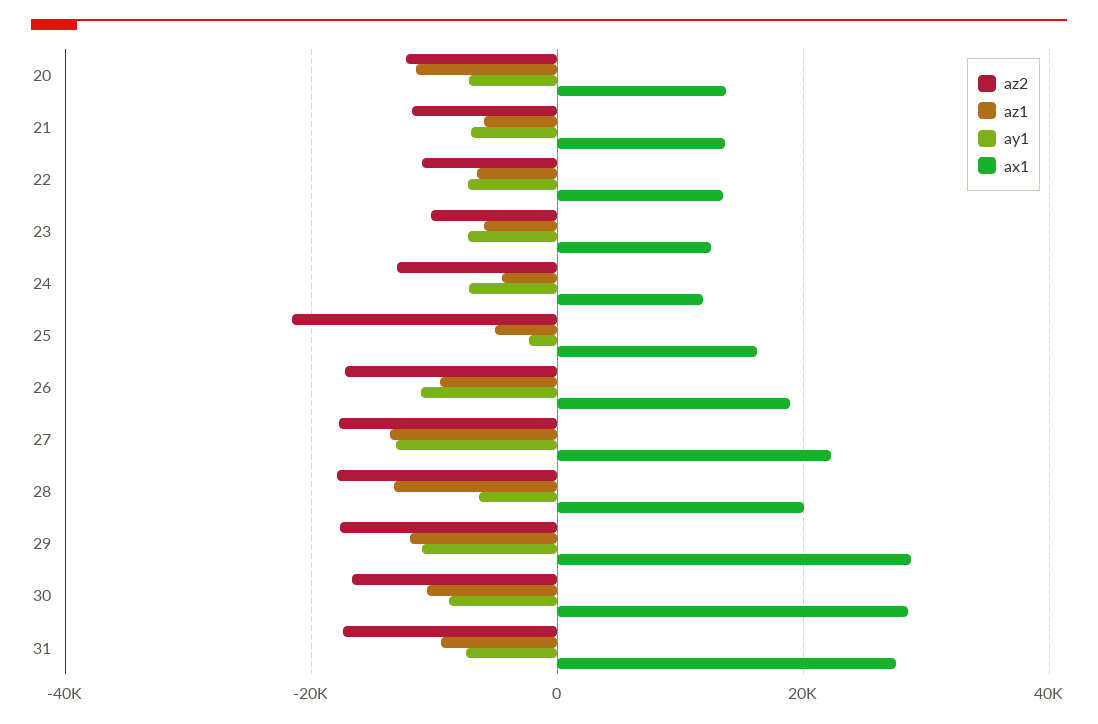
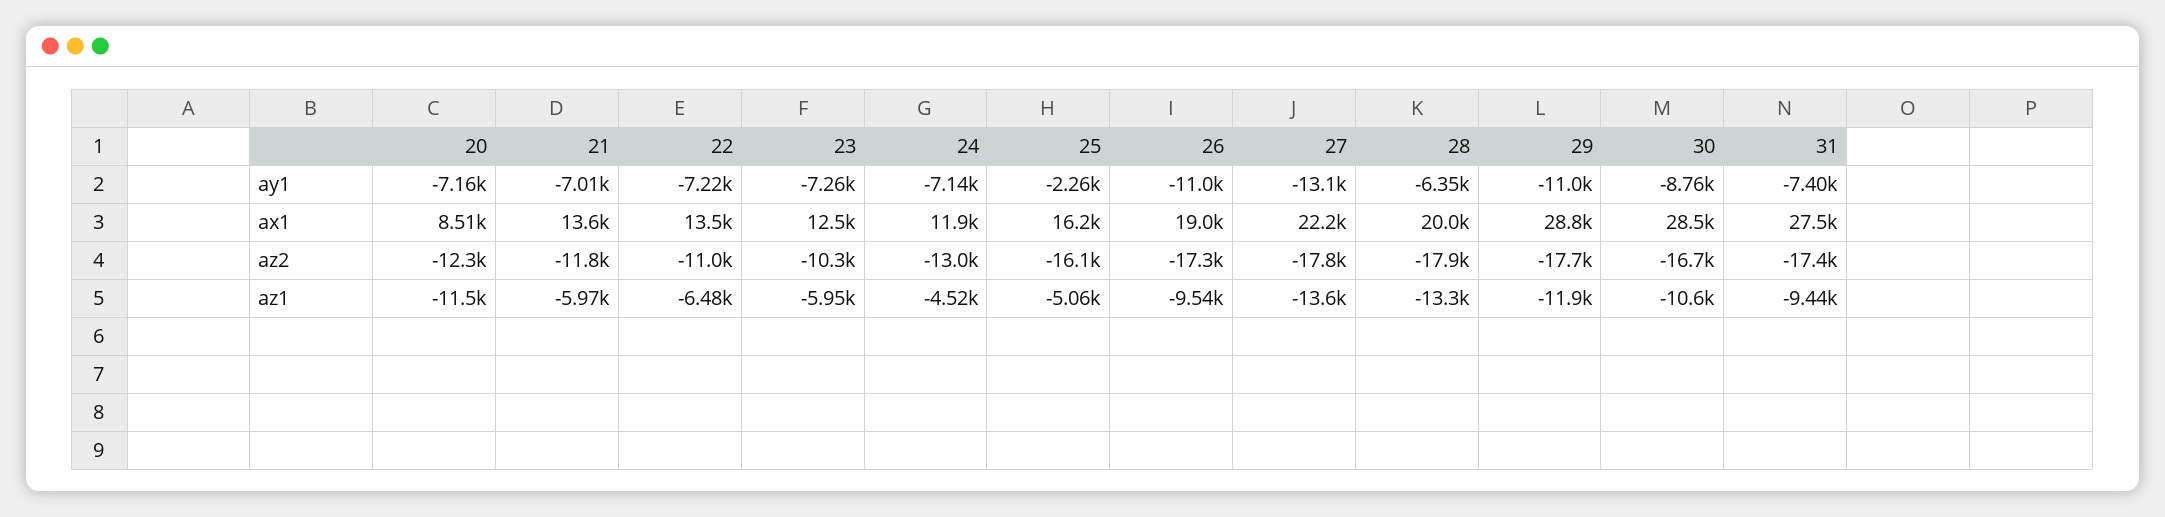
ax1, 20: 14000 -> 8510
az2, 25: -22000 -> -16100

